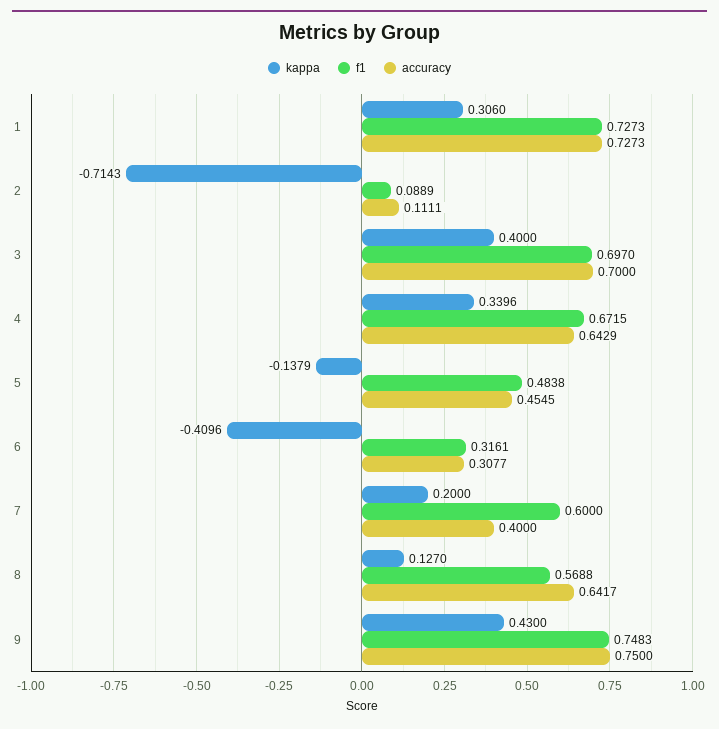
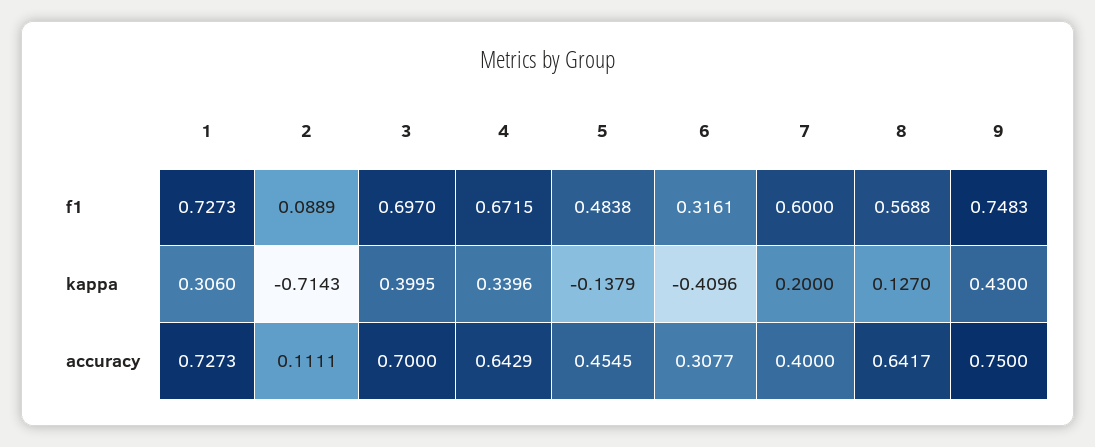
kappa, 3: 0.4 -> 0.3995

